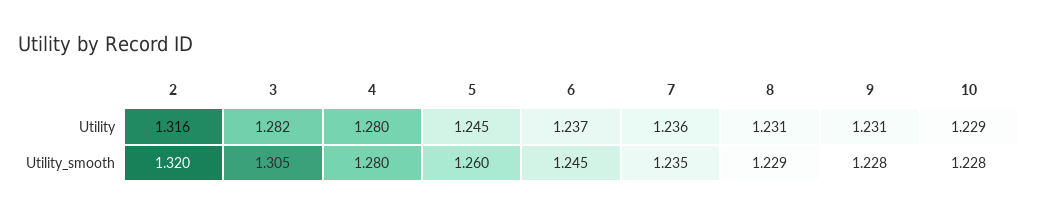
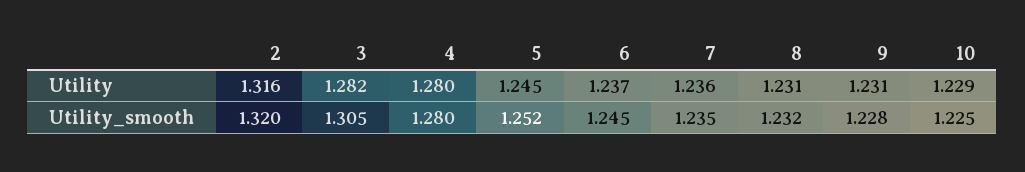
5, Utility_smooth: 1.26 -> 1.252
8, Utility_smooth: 1.229 -> 1.232
10, Utility_smooth: 1.228 -> 1.225

